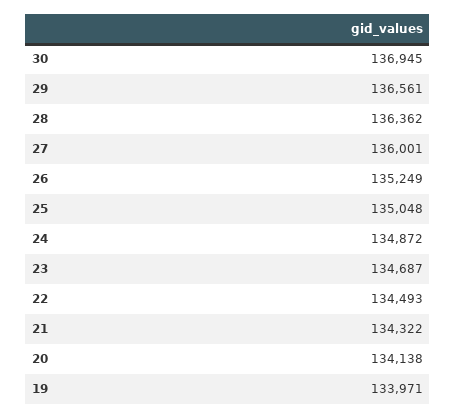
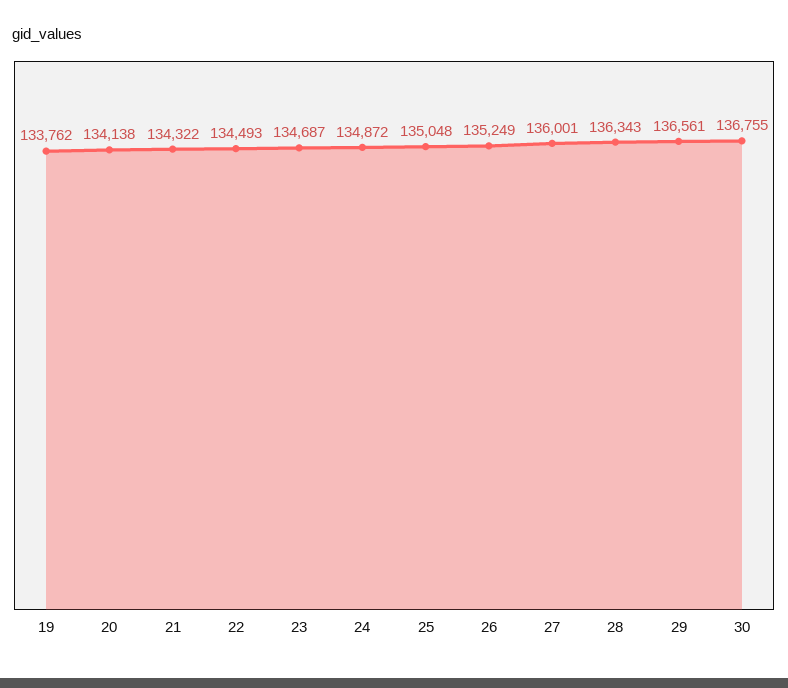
30: 136945 -> 136755
28: 136362 -> 136343
19: 133971 -> 133762

